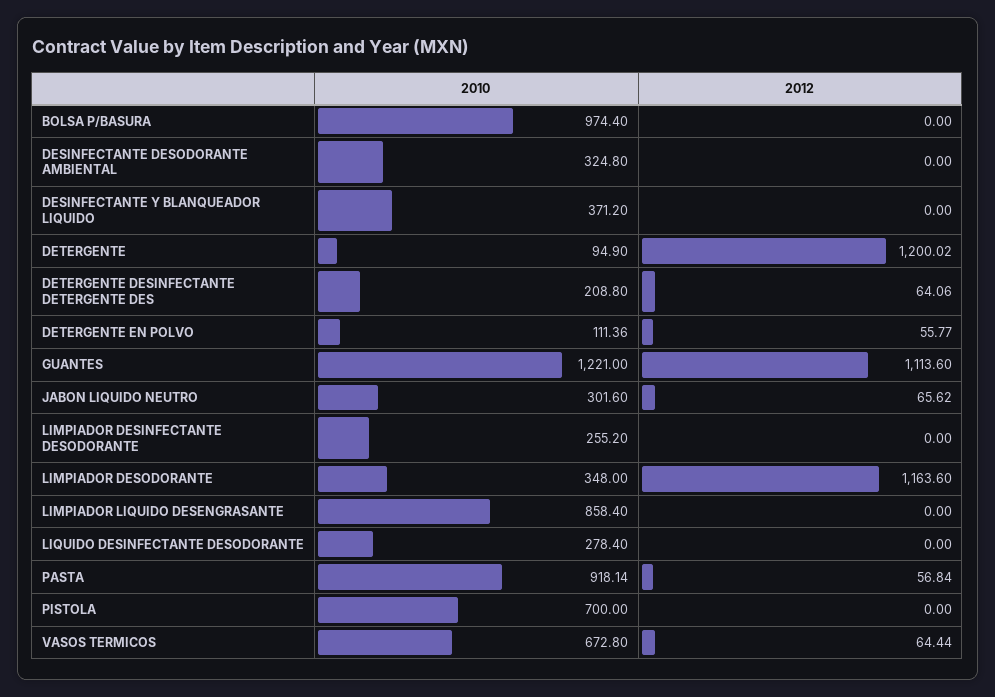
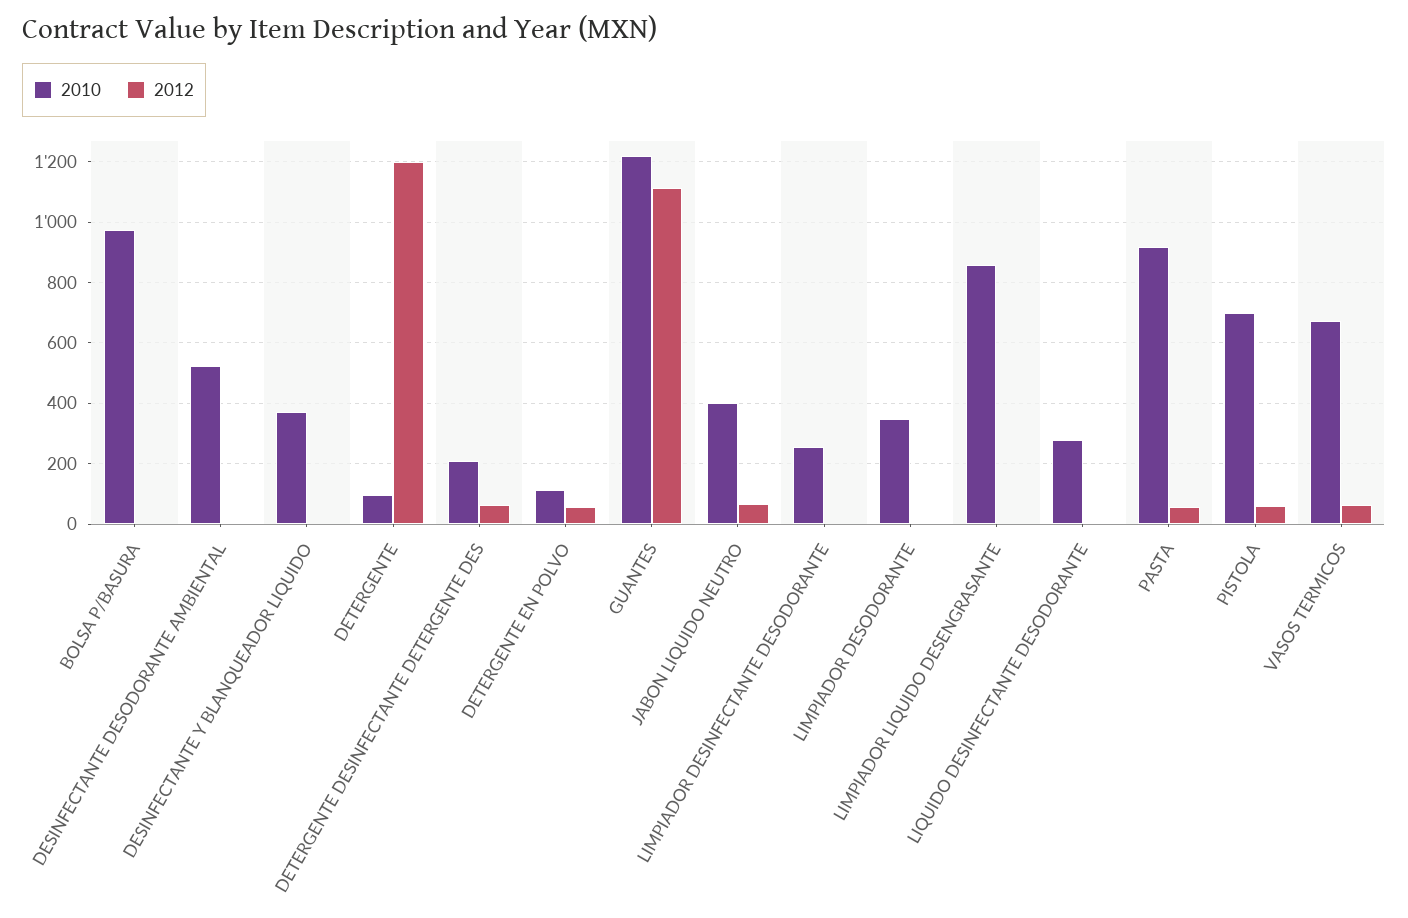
2010, DESINFECTANTE DESODORANTE AMBIENTAL: 324.8 -> 520
2010, JABON LIQUIDO NEUTRO: 301.6 -> 400
2012, LIMPIADOR DESODORANTE: 1163.6 -> 0
2012, PISTOLA: 0 -> 60

